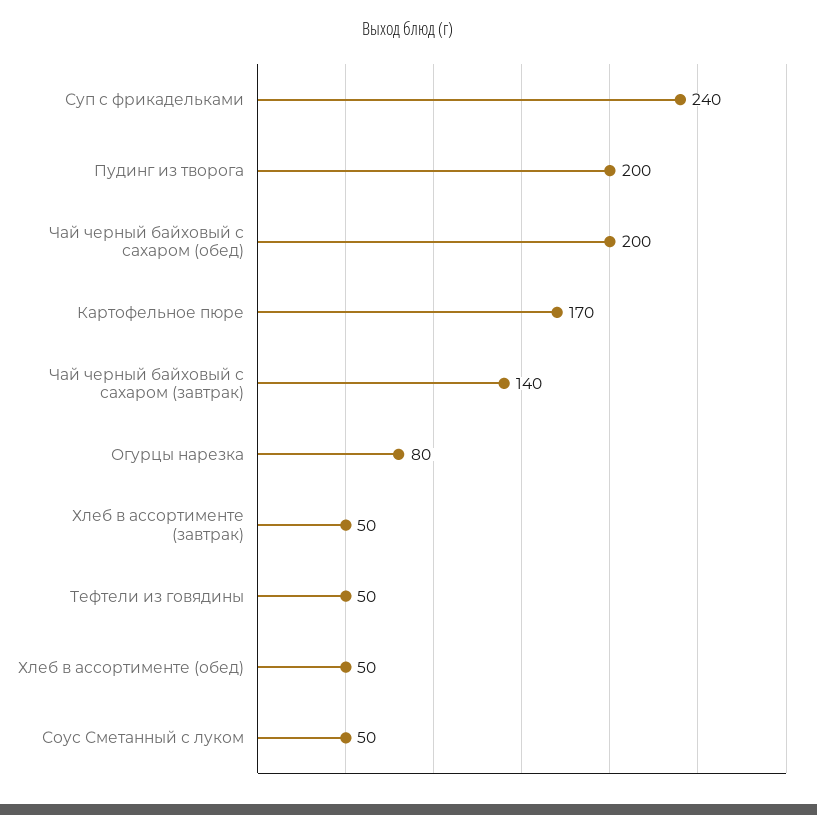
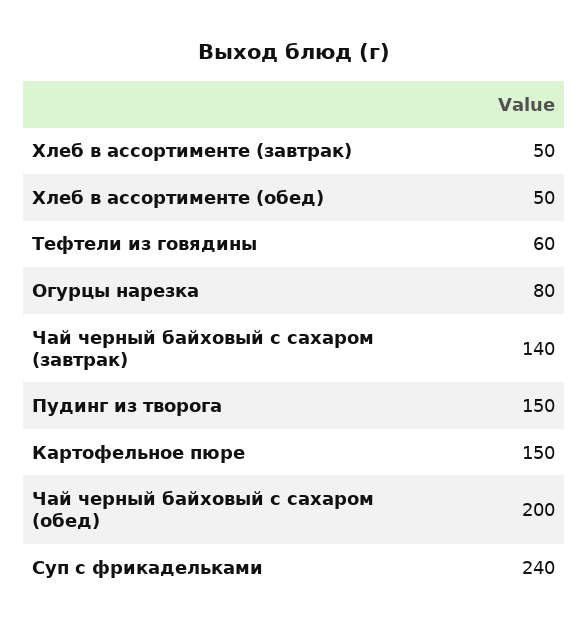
Пудинг из творога: 200 -> 150
Картофельное пюре: 170 -> 150
Тефтели из говядины: 50 -> 60
Соус Сметанный с луком: 50 -> none

